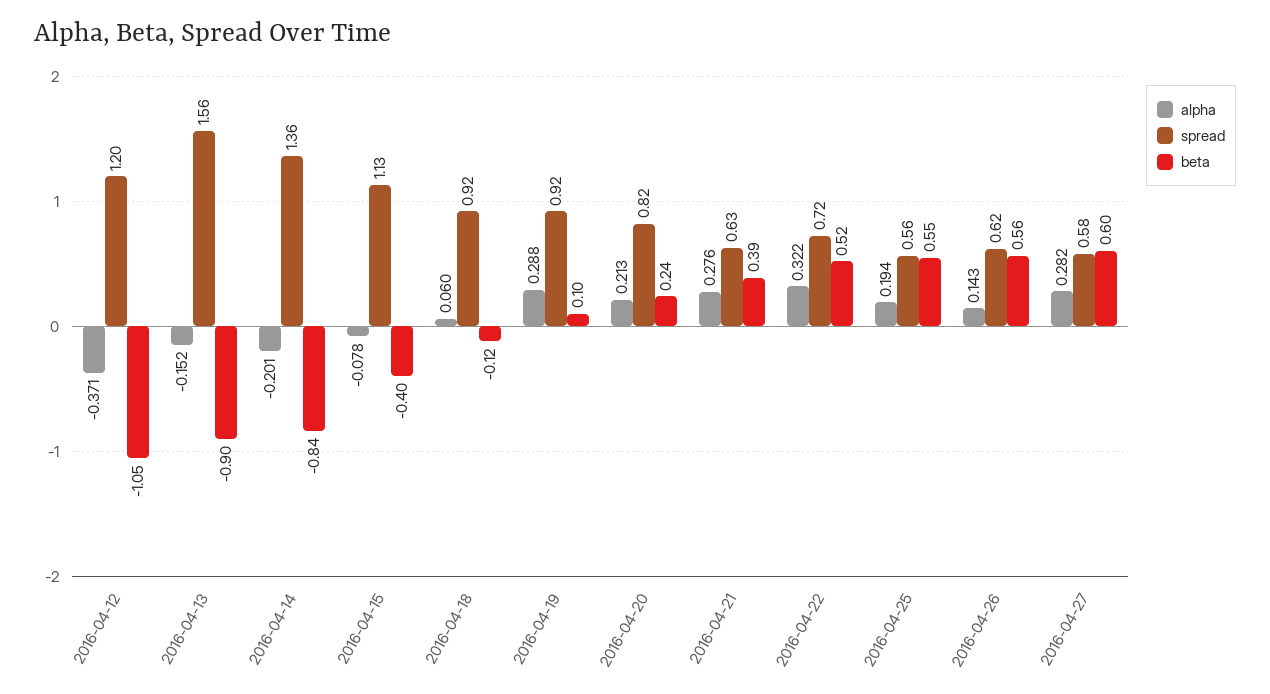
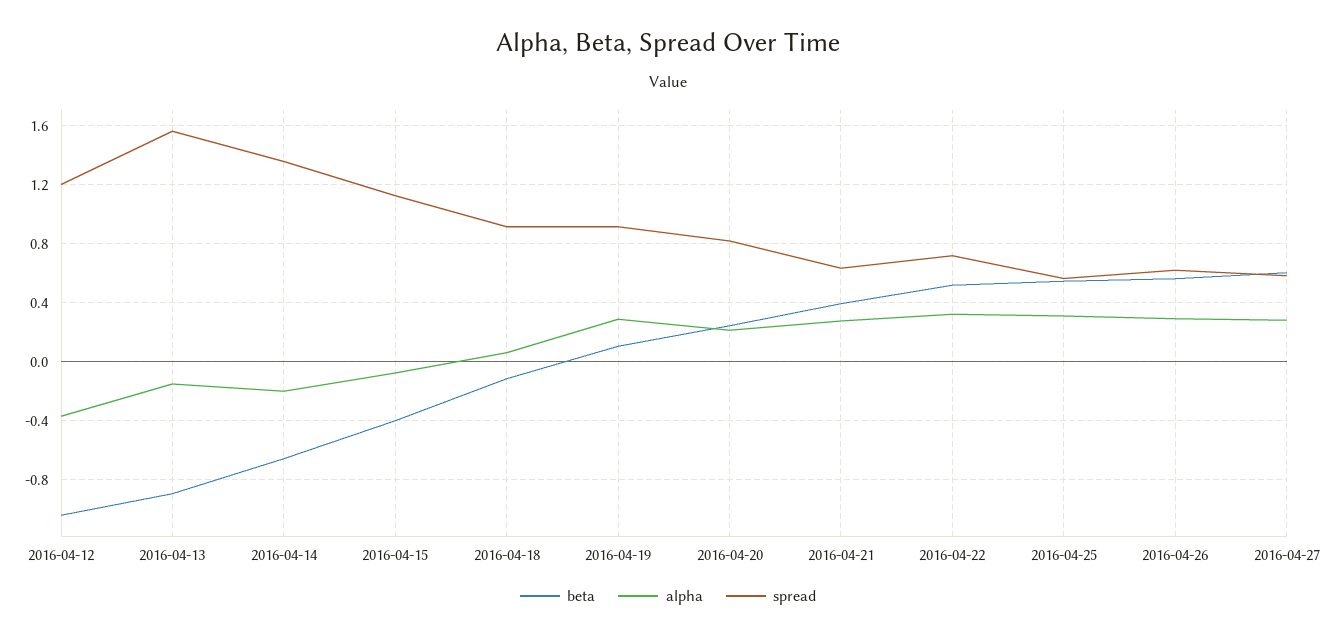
beta, 2016-04-14: -0.84 -> -0.65
alpha, 2016-04-25: 0.194 -> 0.3
alpha, 2016-04-26: 0.143 -> 0.3

